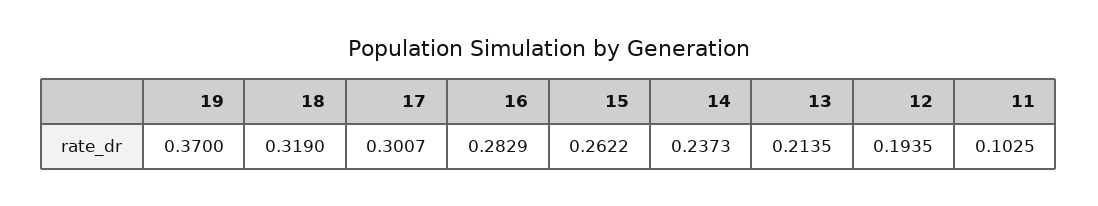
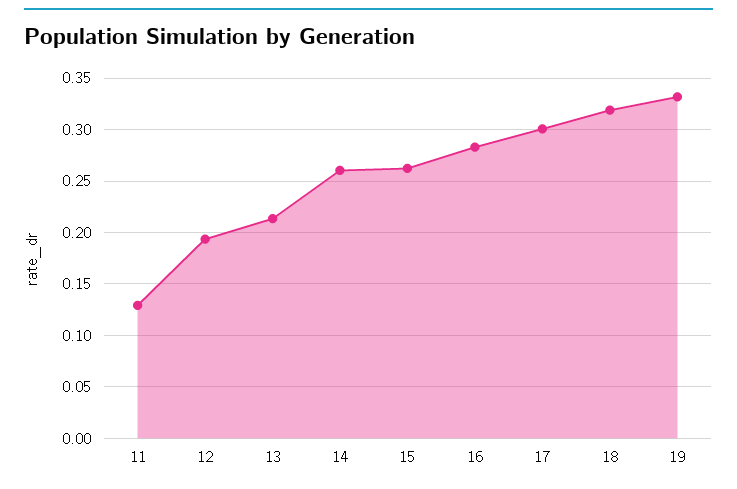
19: 0.37 -> 0.33
14: 0.2373 -> 0.26
11: 0.1025 -> 0.13

